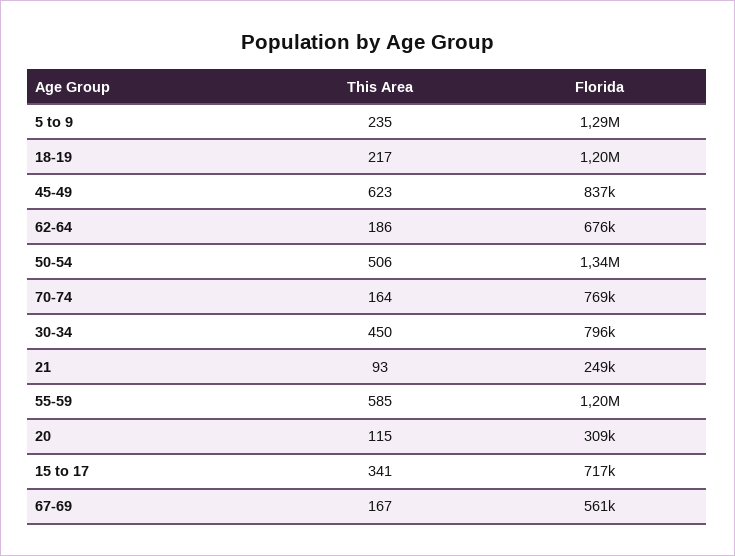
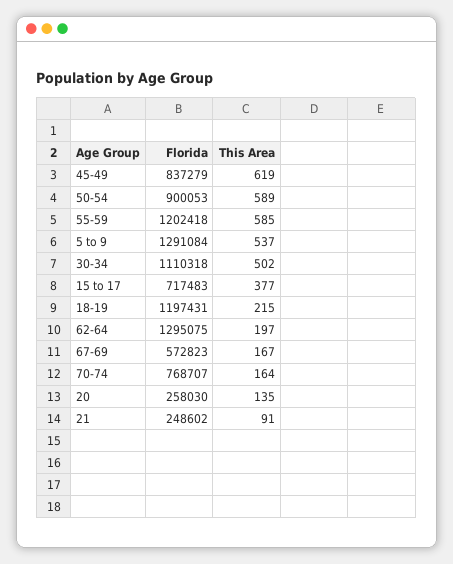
This Area, 5 to 9: 235 -> 537
This Area, 18-19: 217 -> 215
This Area, 45-49: 623 -> 619
This Area, 62-64: 186 -> 197
Florida, 62-64: 676000 -> 1295075
This Area, 50-54: 506 -> 589
Florida, 50-54: 1340000 -> 900053
This Area, 30-34: 450 -> 502
Florida, 30-34: 796000 -> 1110318
This Area, 21: 93 -> 91
This Area, 20: 115 -> 135
Florida, 20: 309000 -> 258030
This Area, 15 to 17: 341 -> 377
Florida, 67-69: 561000 -> 572823

